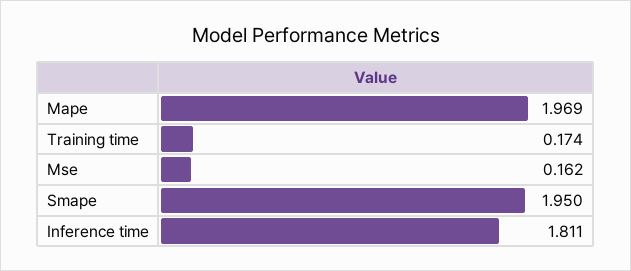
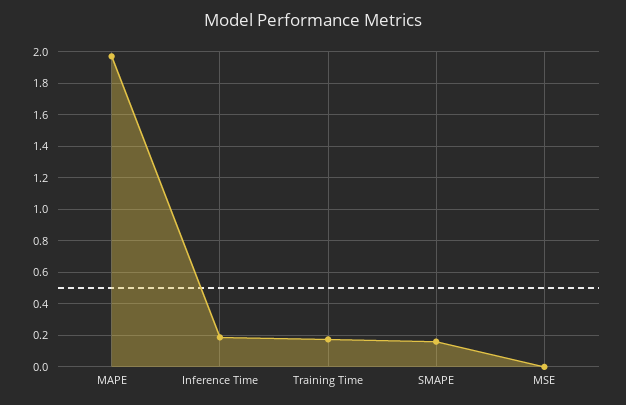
Mse: 0.162 -> 0
Smape: 1.95 -> 0.15
Inference time: 1.811 -> 0.2

